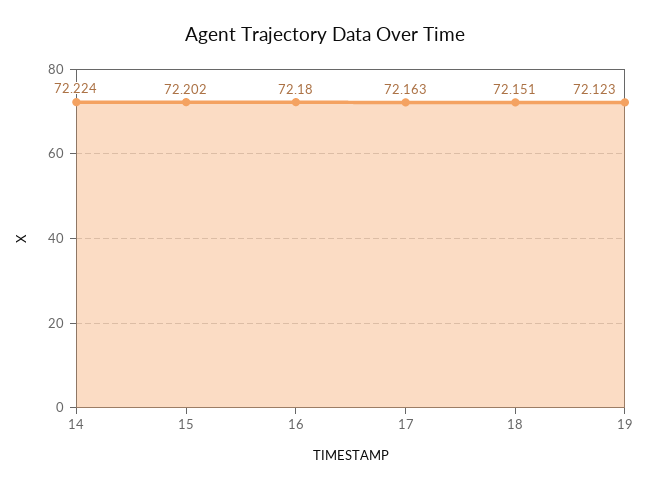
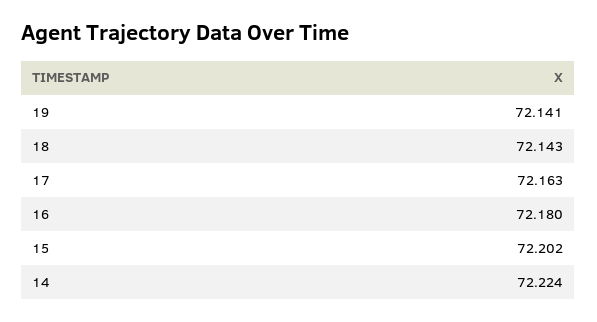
18: 72.151 -> 72.143
19: 72.123 -> 72.141

